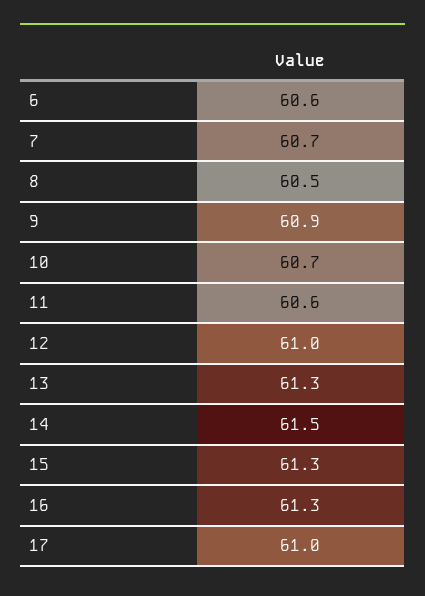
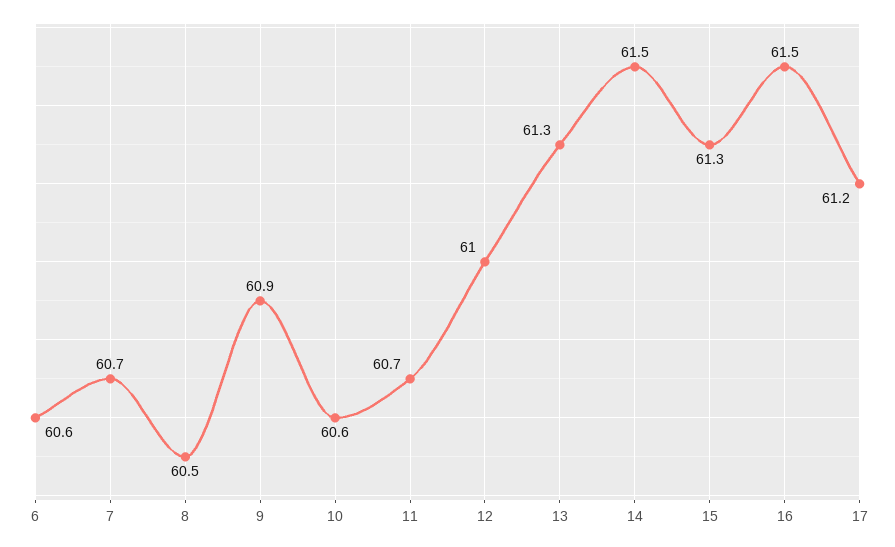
10: 60.7 -> 60.6
11: 60.6 -> 60.7
16: 61.3 -> 61.5
17: 61 -> 61.2

